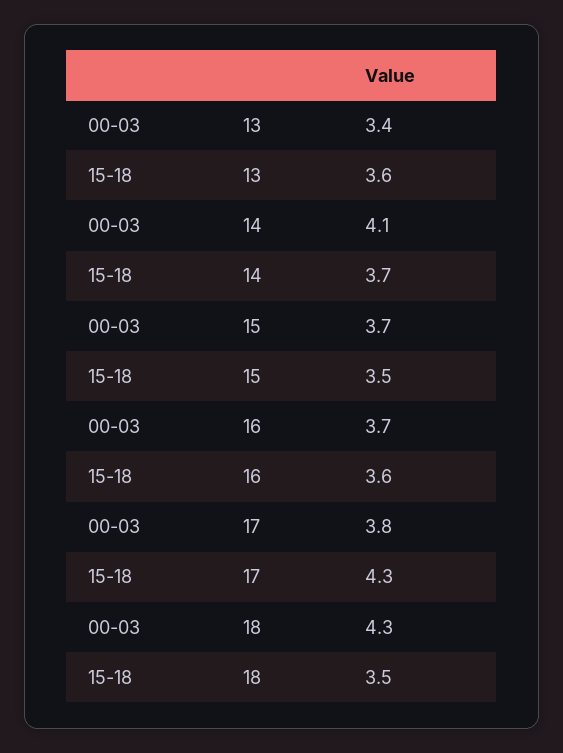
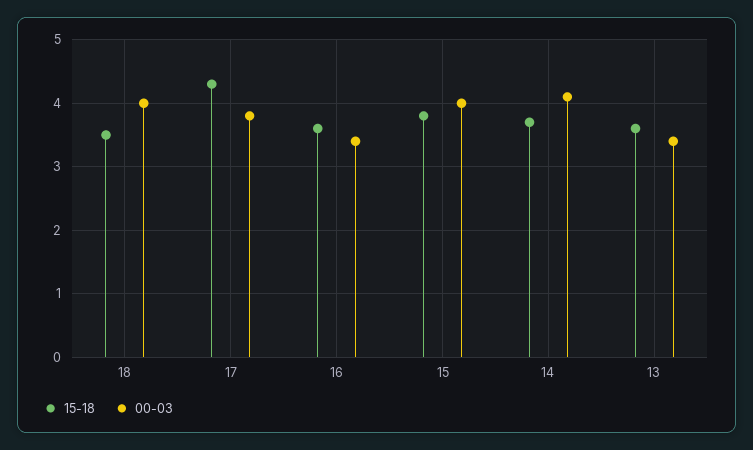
00-03, 15: 3.7 -> 4
15-18, 15: 3.5 -> 3.8
00-03, 16: 3.7 -> 3.4
00-03, 18: 4.3 -> 4

